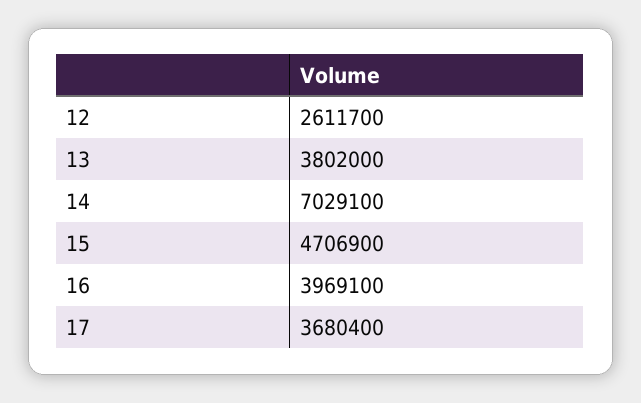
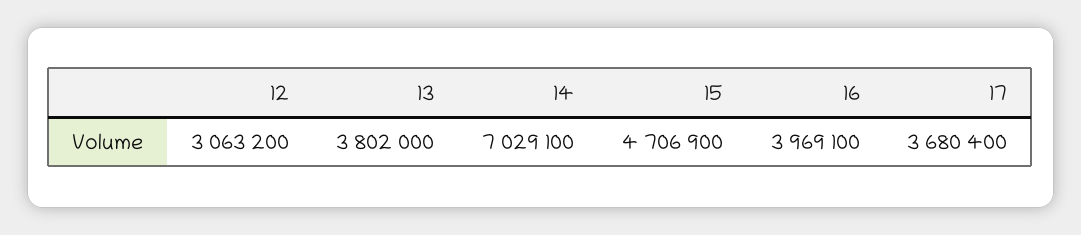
12: 2611700 -> 3063200

